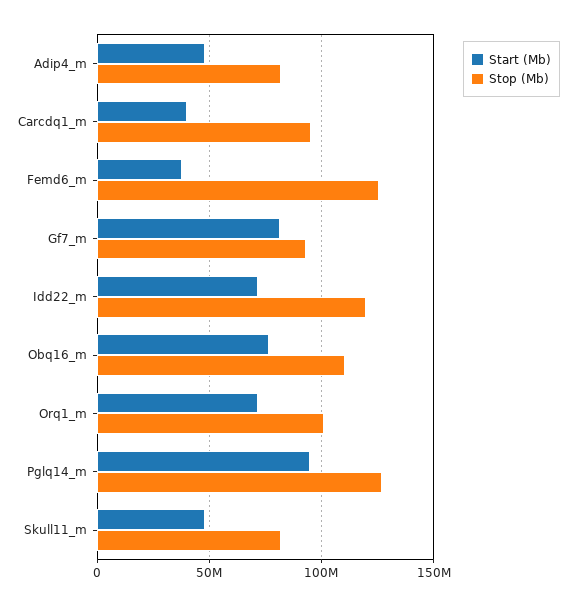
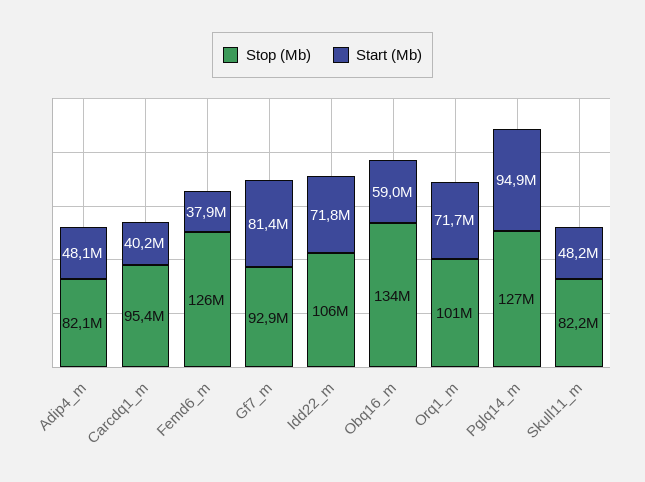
Stop (Mb), Idd22_m: 120000000 -> 106000000
Start (Mb), Obq16_m: 75000000 -> 59000000
Stop (Mb), Obq16_m: 110000000 -> 134000000

